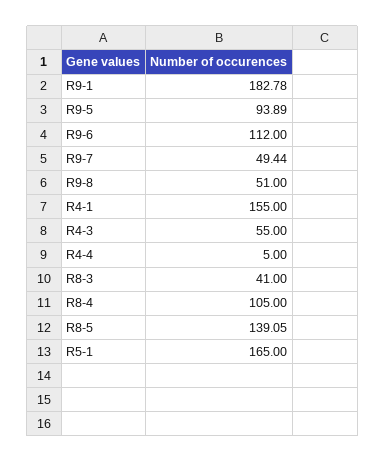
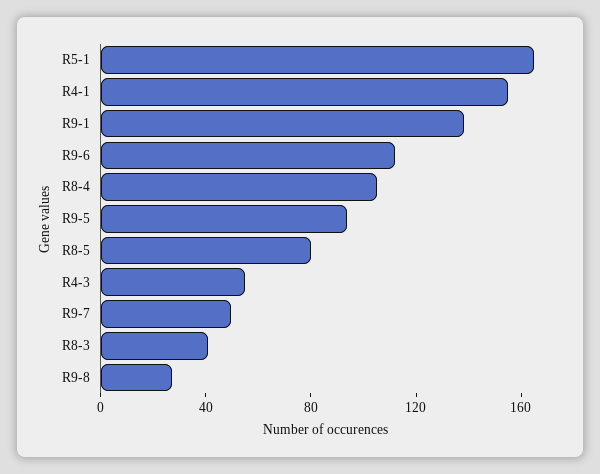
R9-1: 182.78 -> 140
R9-8: 51 -> 30
R4-4: 5 -> none
R8-5: 139.05 -> 80

